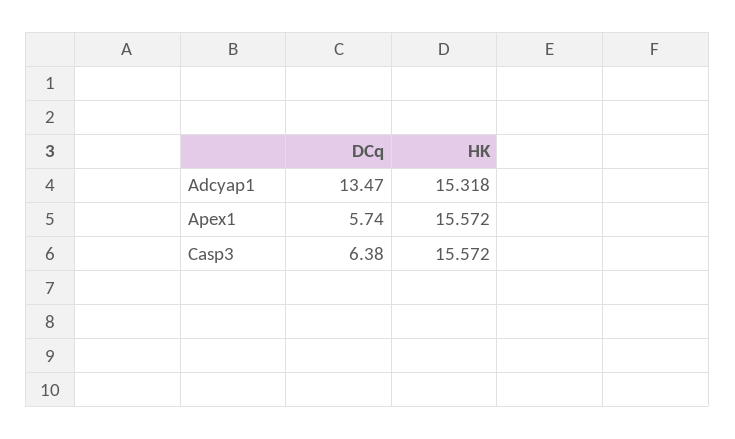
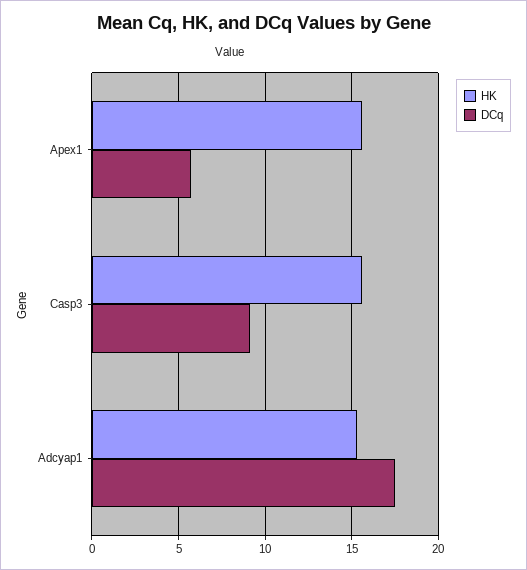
DCq, Adcyap1: 13.47 -> 17.5
DCq, Casp3: 6.38 -> 9

